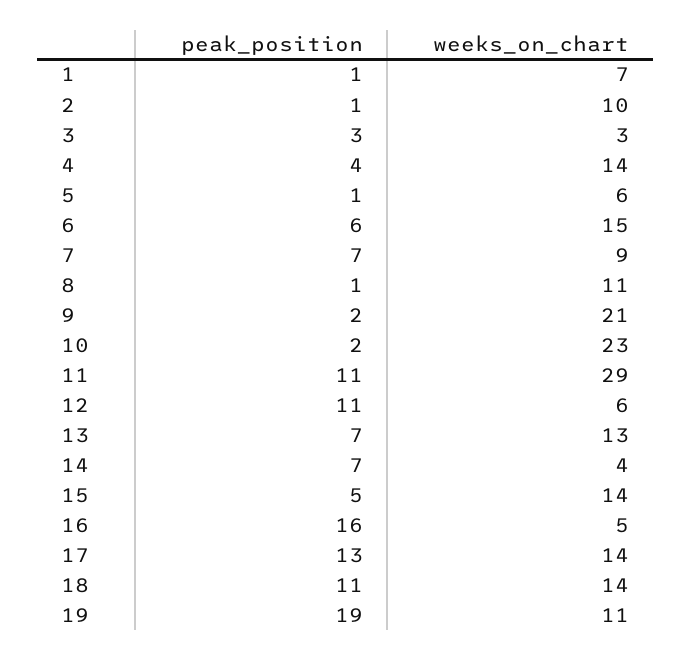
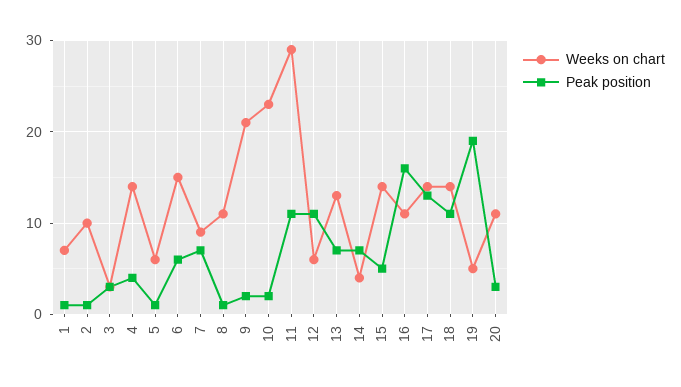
weeks_on_chart, 16: 5 -> 11
weeks_on_chart, 19: 11 -> 5
weeks_on_chart, 20: none -> 11
peak_position, 20: none -> 3

